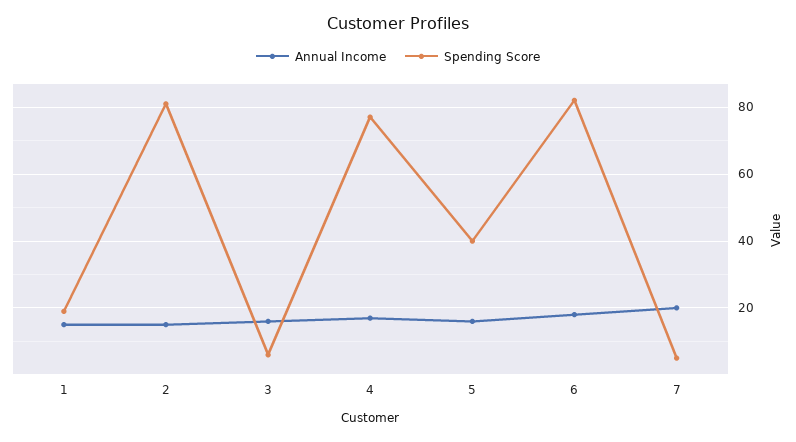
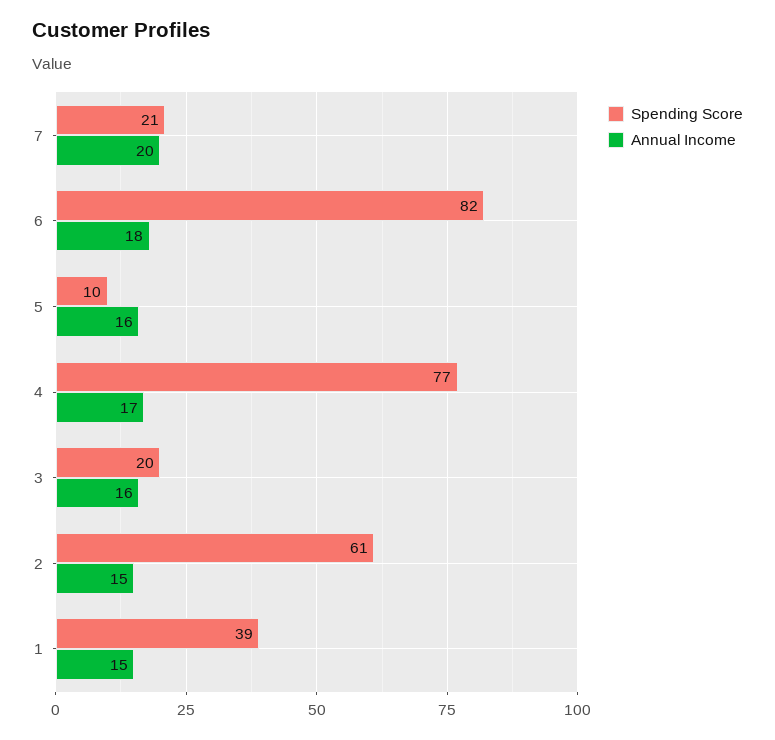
Spending Score, 1: 20 -> 39
Spending Score, 2: 80 -> 61
Spending Score, 3: 5 -> 20
Spending Score, 5: 40 -> 10
Spending Score, 7: 5 -> 21

